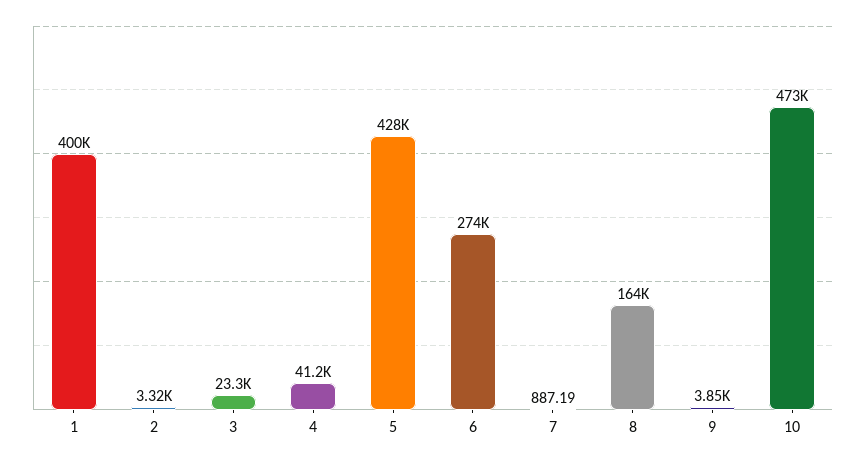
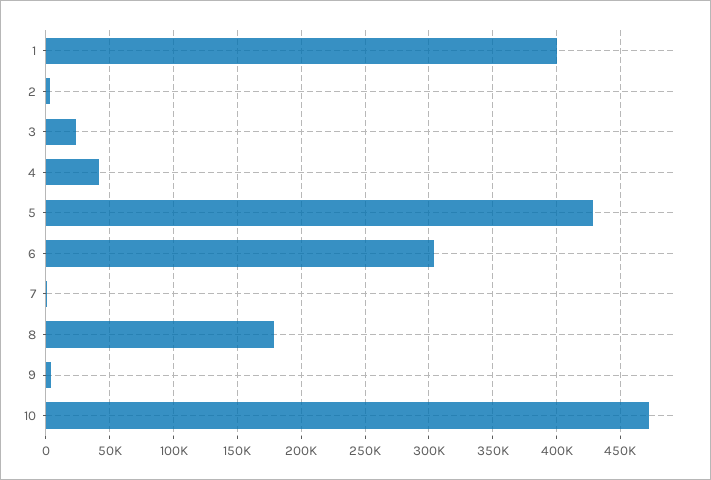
6: 274000 -> 305000
8: 164000 -> 180000

